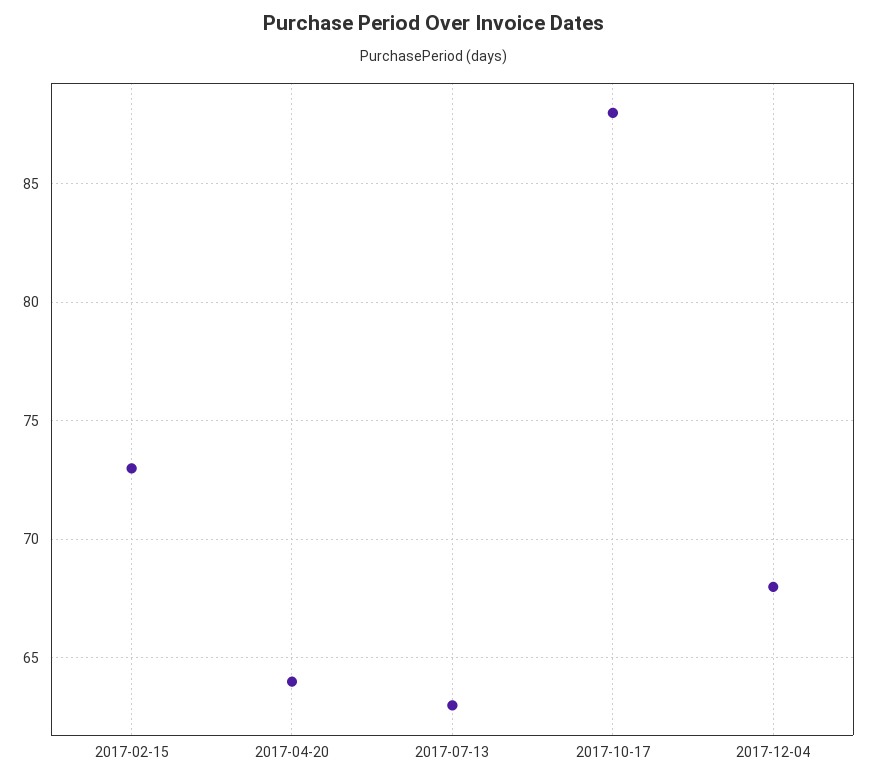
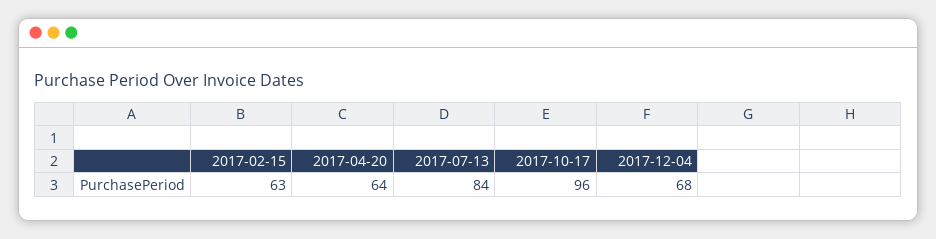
2017-02-15: 73 -> 63
2017-07-13: 63 -> 84
2017-10-17: 88 -> 96

